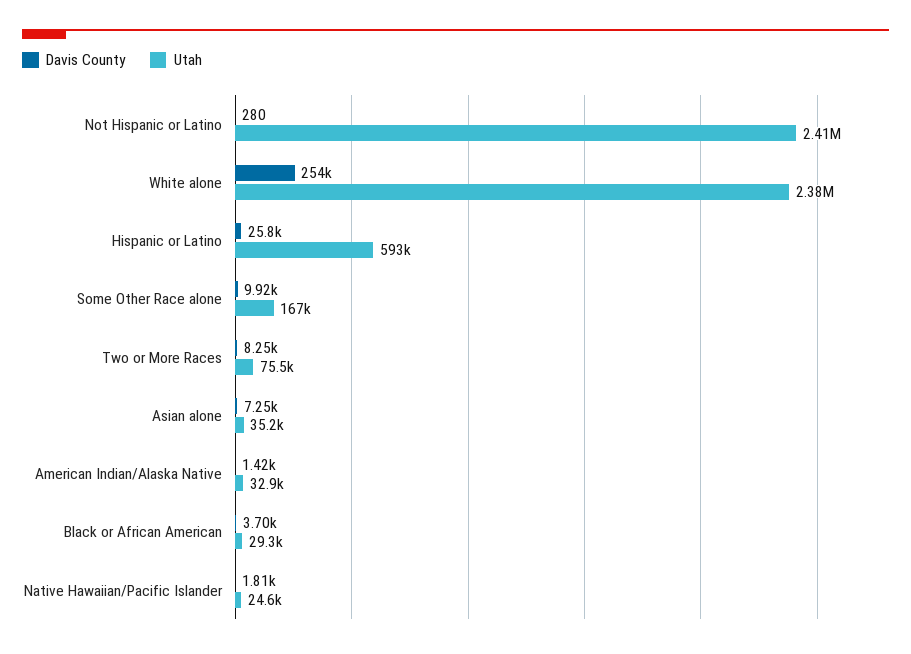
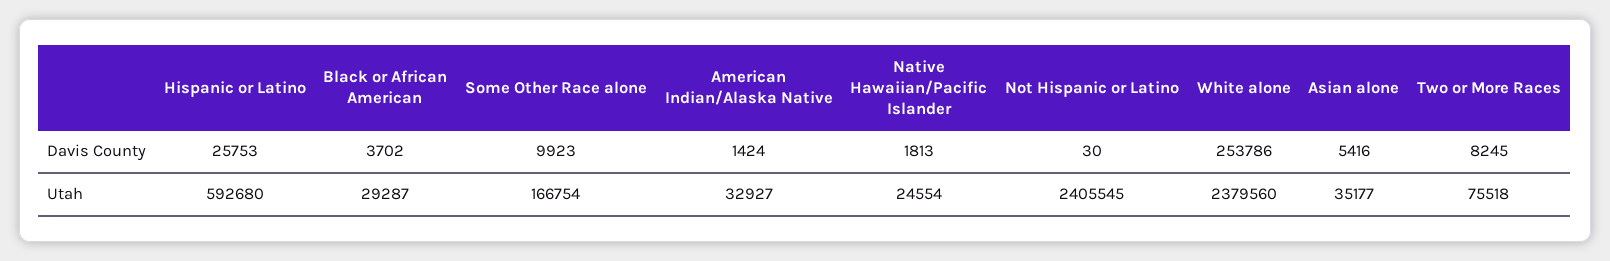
Davis County, Not Hispanic or Latino: 280 -> 30
Davis County, Asian alone: 7250 -> 5416

